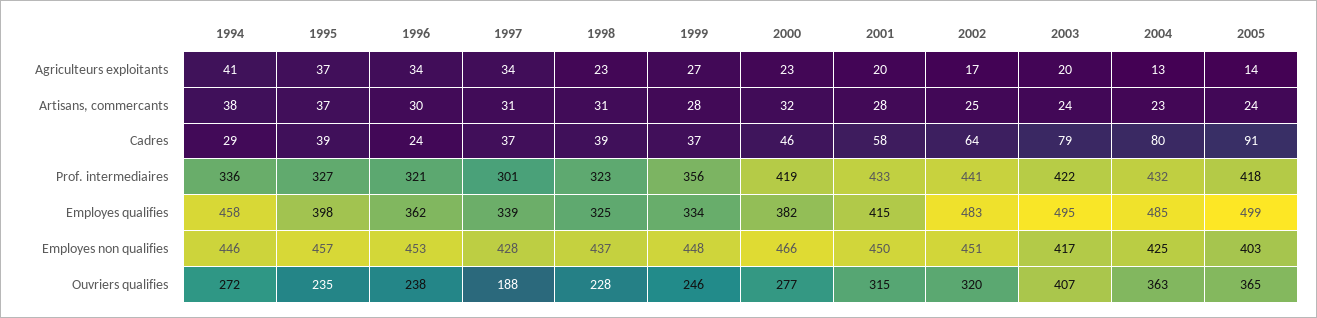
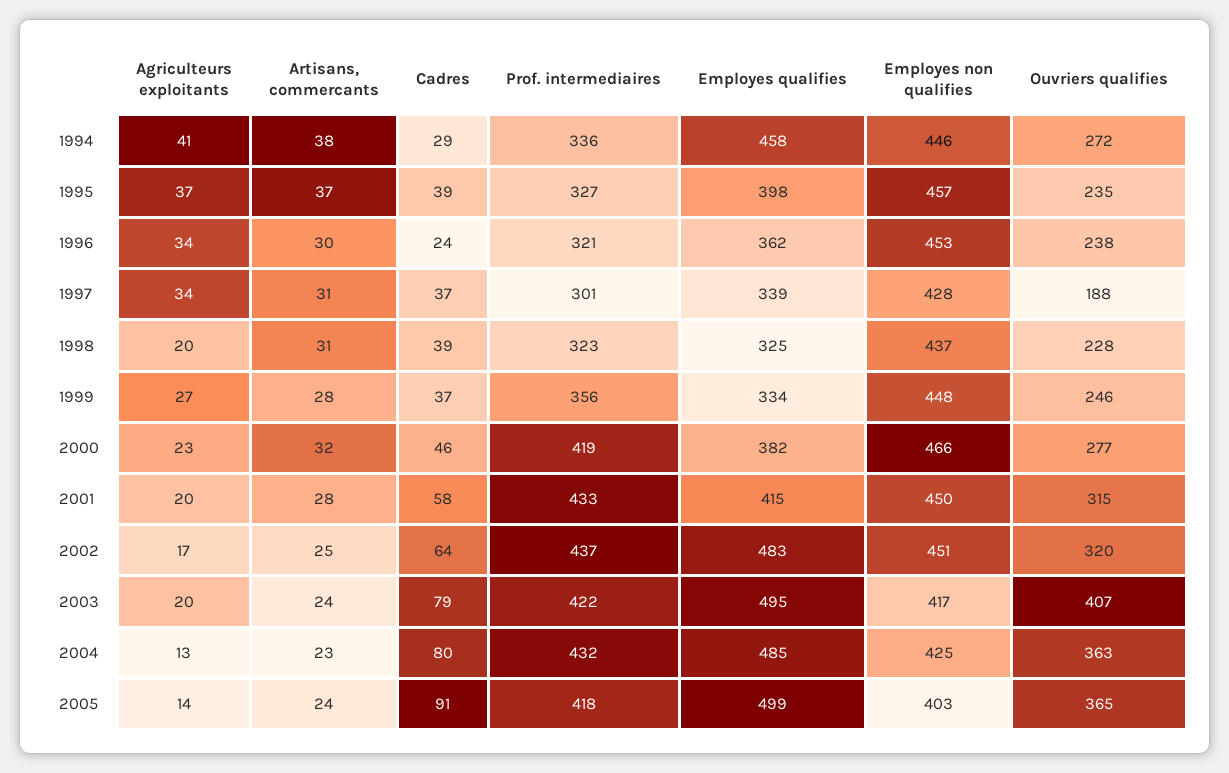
1998, Agriculteurs exploitants: 23 -> 20
2002, Prof. intermediaires: 441 -> 437

